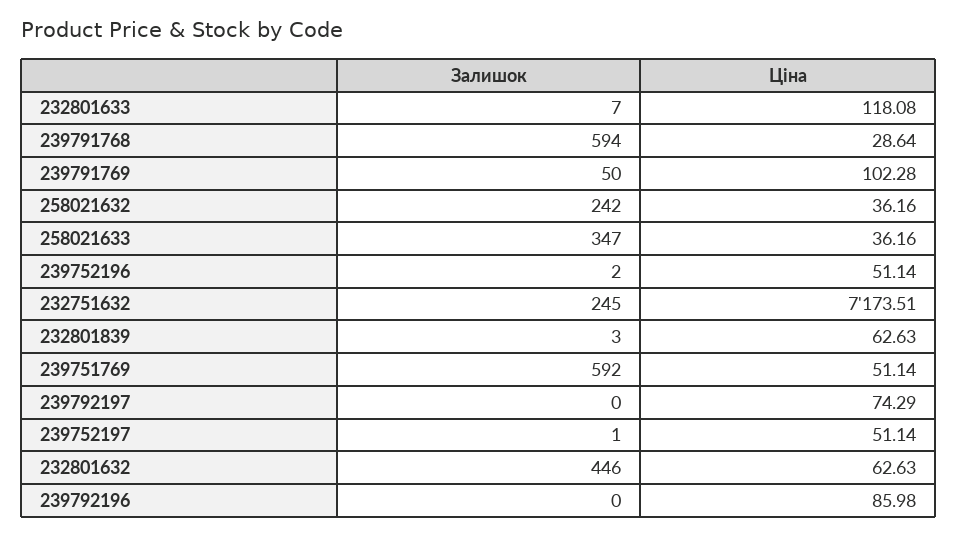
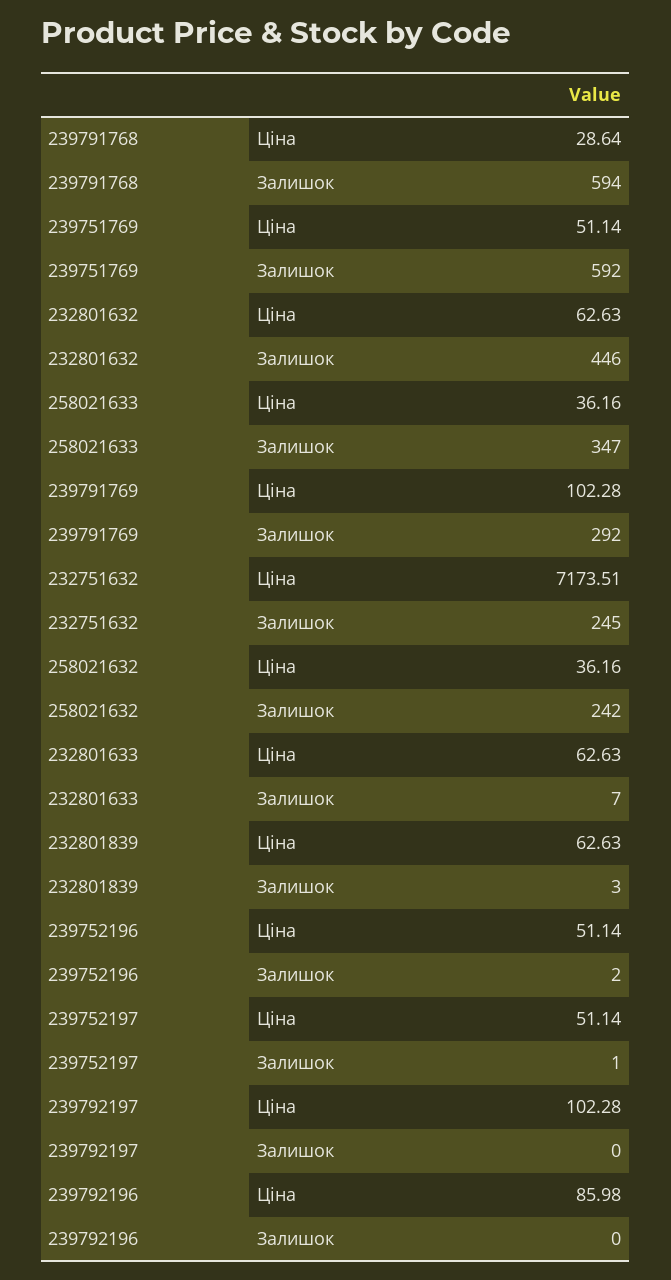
Ціна, 232801633: 118.08 -> 62.63
Залишок, 239791769: 50 -> 292
Ціна, 239792197: 74.29 -> 102.28

